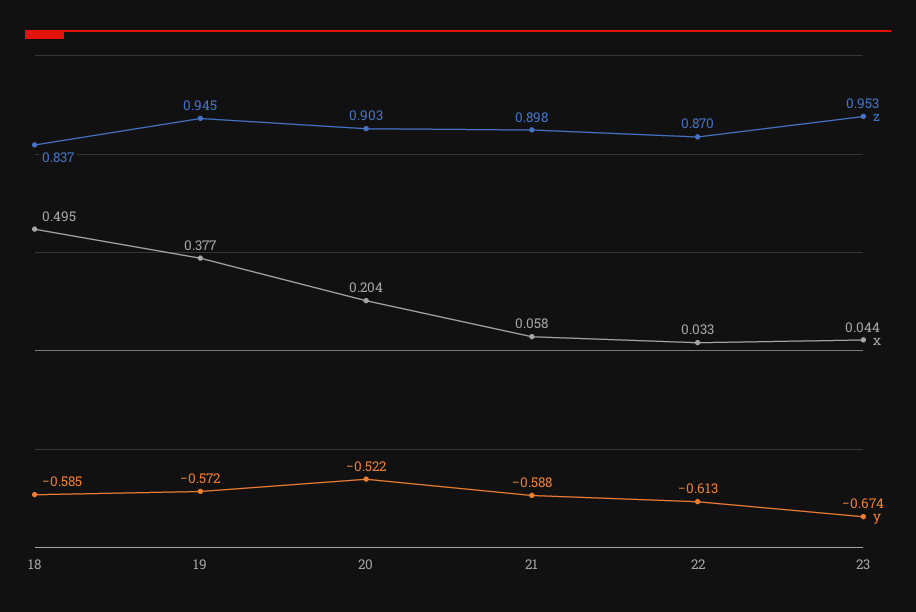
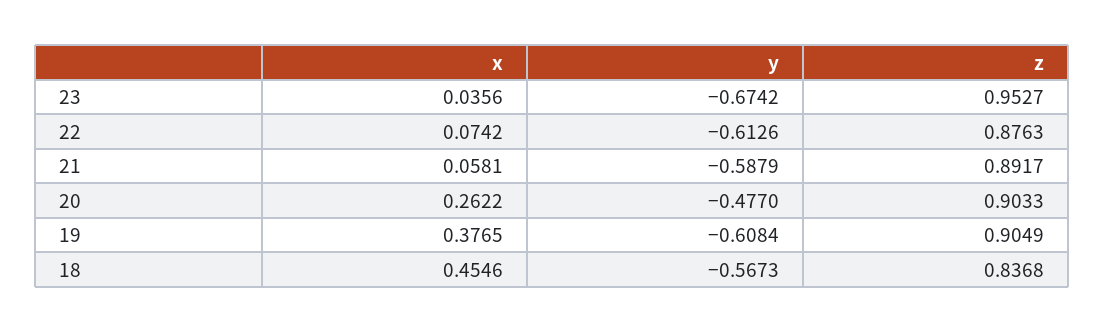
x, 18: 0.495 -> 0.4546
y, 18: -0.585 -> -0.5673
z, 19: 0.945 -> 0.9049
y, 19: -0.572 -> -0.6084
x, 20: 0.204 -> 0.2622
y, 20: -0.522 -> -0.477
z, 21: 0.898 -> 0.8917
z, 22: 0.87 -> 0.8763
x, 22: 0.033 -> 0.0742
x, 23: 0.044 -> 0.0356

